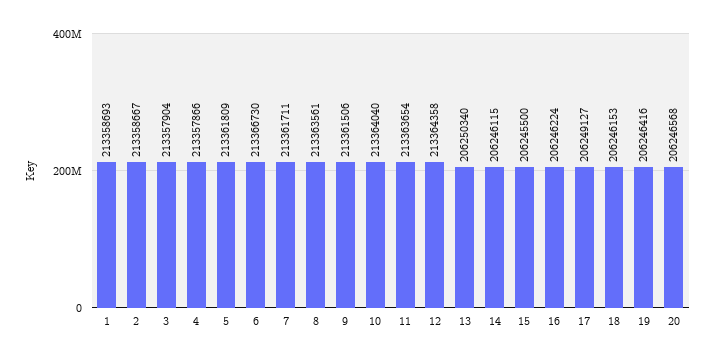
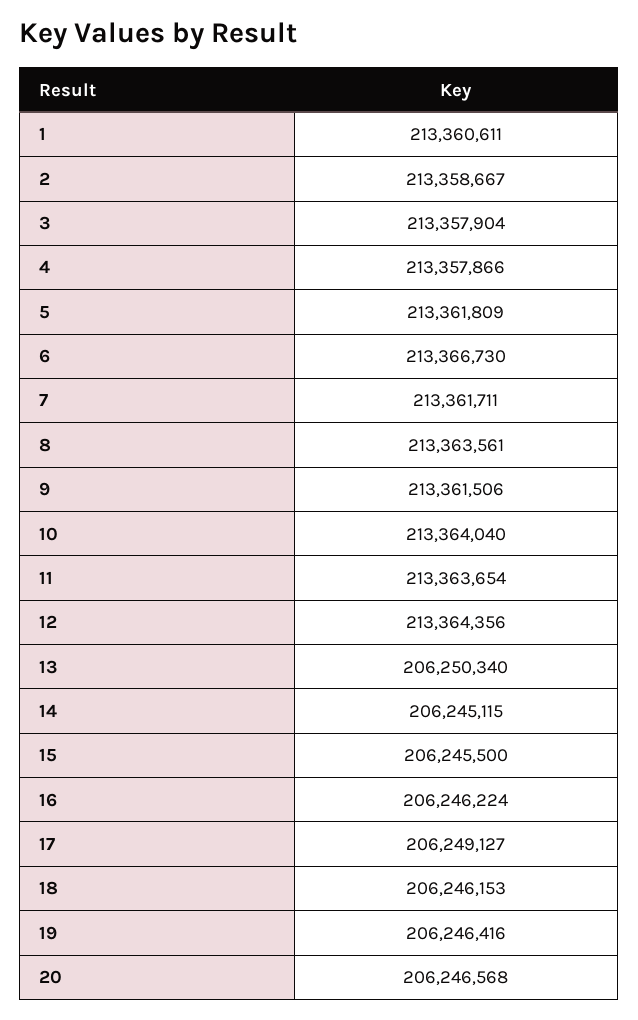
1: 213358693 -> 213360611
12: 213364358 -> 213364356
14: 206246115 -> 206245115

